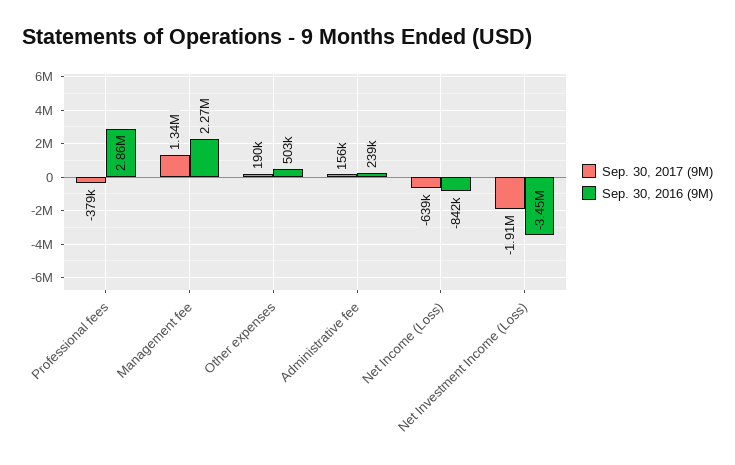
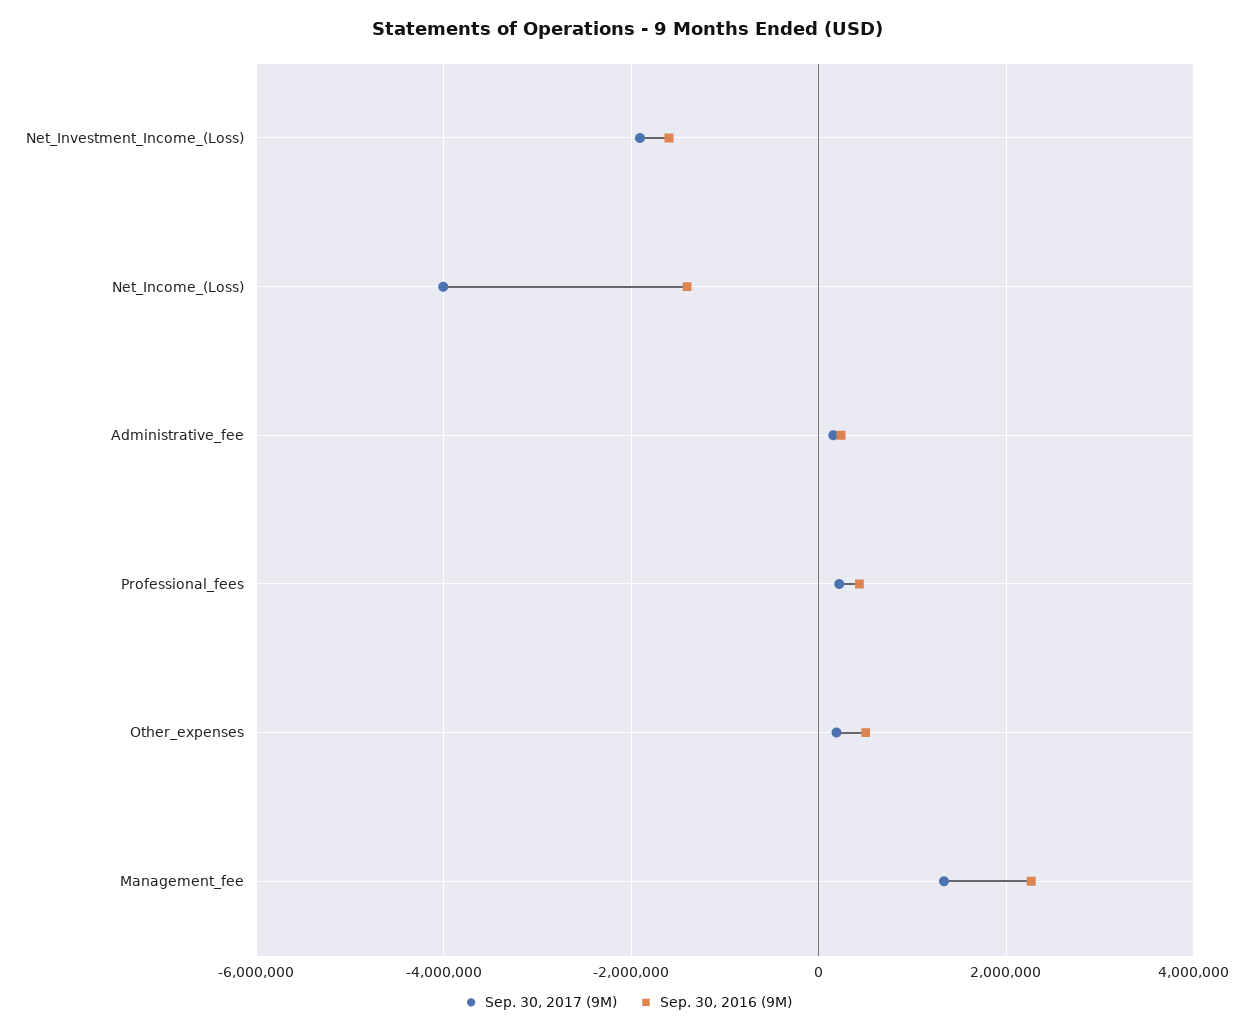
Sep. 30, 2017 (9M), Professional fees: -379000 -> 200000
Sep. 30, 2016 (9M), Professional fees: 2860000 -> 400000
Sep. 30, 2017 (9M), Net Income (Loss): -639000 -> -4000000
Sep. 30, 2016 (9M), Net Income (Loss): -842000 -> -1400000
Sep. 30, 2016 (9M), Net Investment Income (Loss): -3450000 -> -1600000

